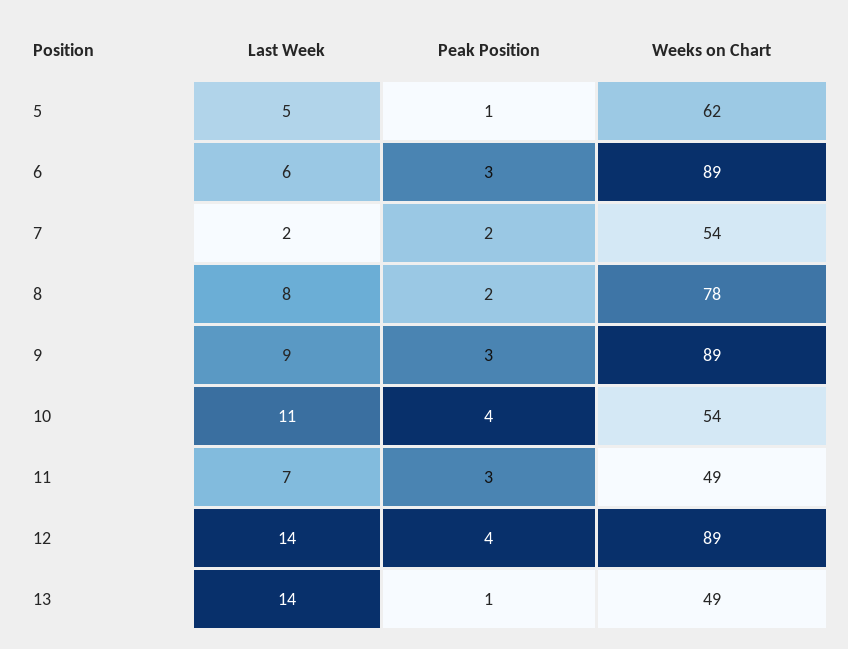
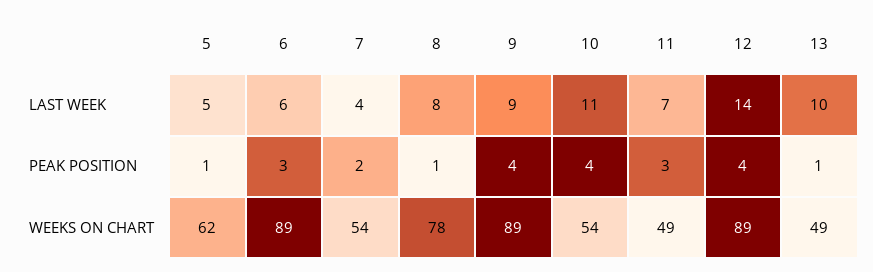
Last Week, 7: 2 -> 4
Peak Position, 8: 2 -> 1
Peak Position, 9: 3 -> 4
Last Week, 13: 14 -> 10

